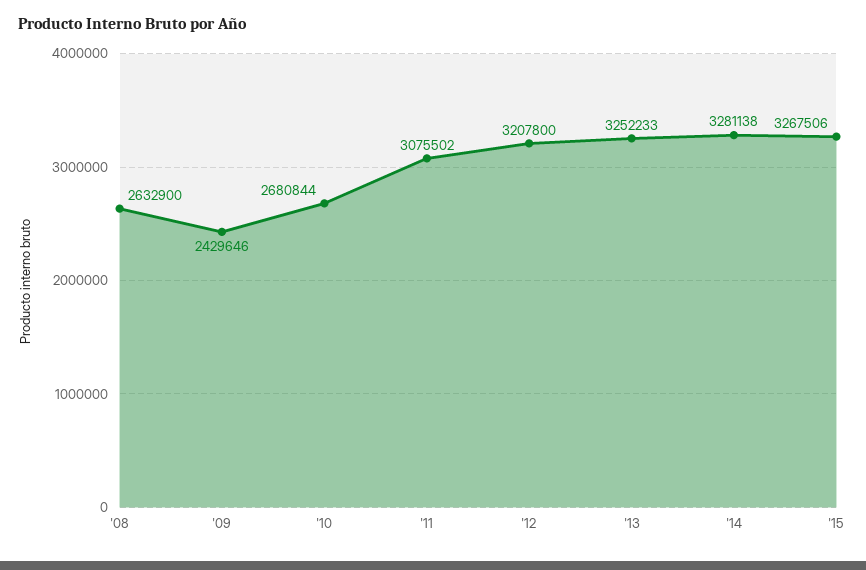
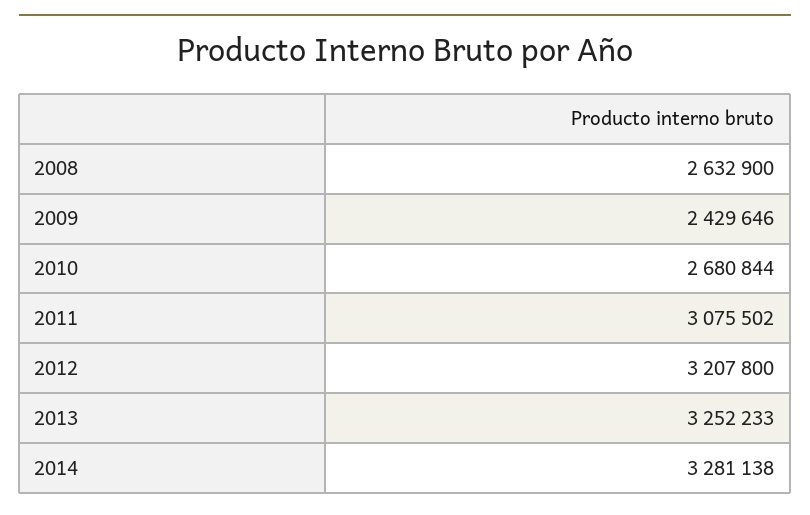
'15: 3267506 -> none

